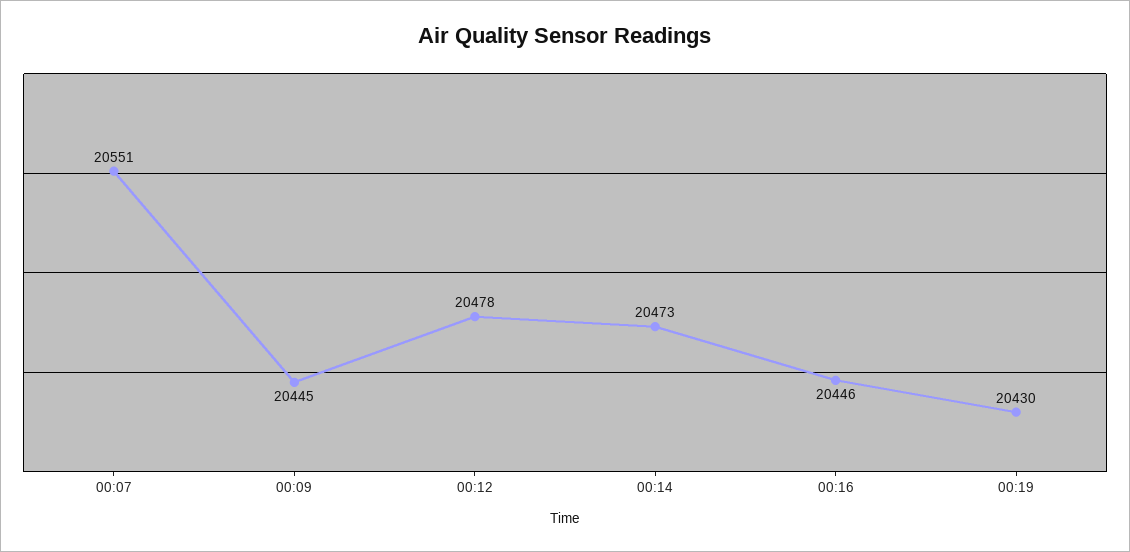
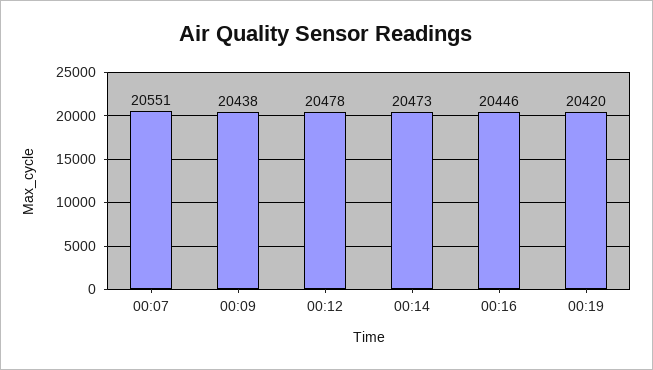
00:09: 20445 -> 20438
00:19: 20430 -> 20420

